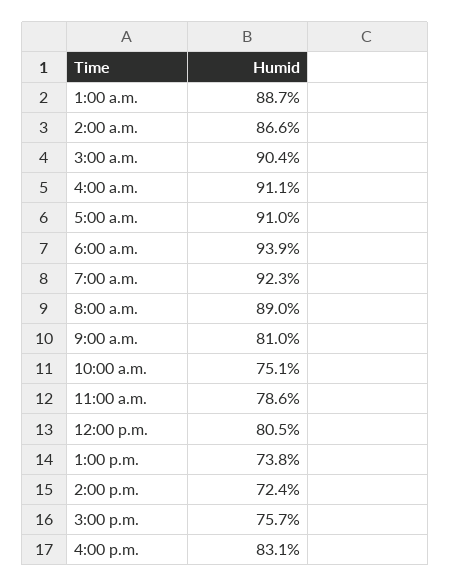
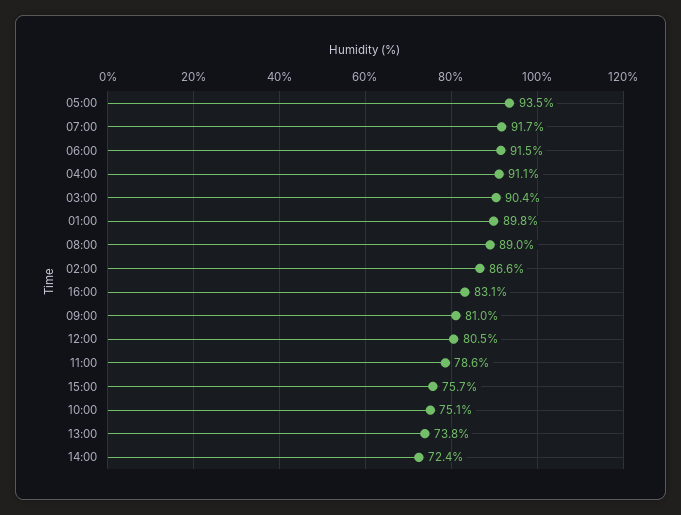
1:00 a.m.: 88.7 -> 89.8
5:00 a.m.: 91 -> 93.5
6:00 a.m.: 93.9 -> 91.5
7:00 a.m.: 92.3 -> 91.7

